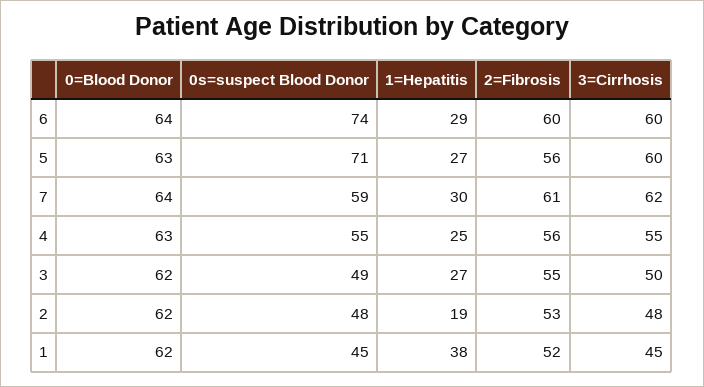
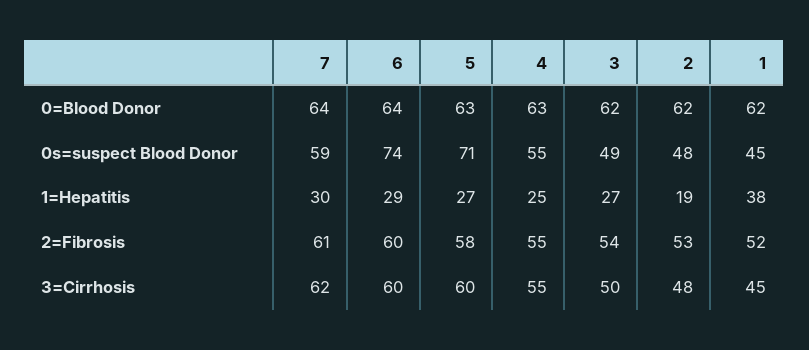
2=Fibrosis, 5: 56 -> 58
2=Fibrosis, 4: 56 -> 55
2=Fibrosis, 3: 55 -> 54

